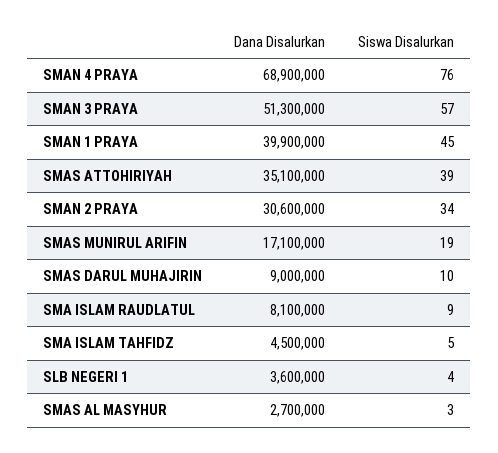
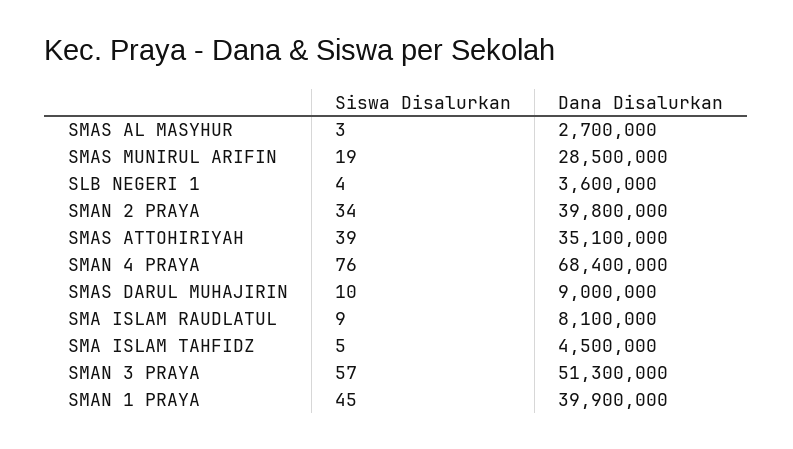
Dana Disalurkan, SMAN 4 PRAYA: 68900000 -> 68400000
Dana Disalurkan, SMAN 2 PRAYA: 30600000 -> 39800000
Dana Disalurkan, SMAS MUNIRUL ARIFIN: 17100000 -> 28500000

